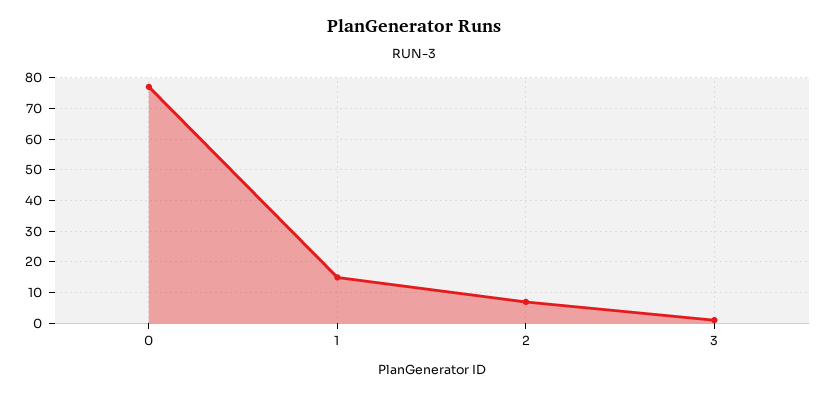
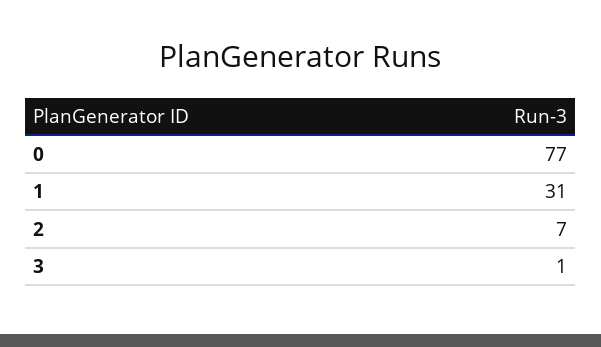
1: 15 -> 31

